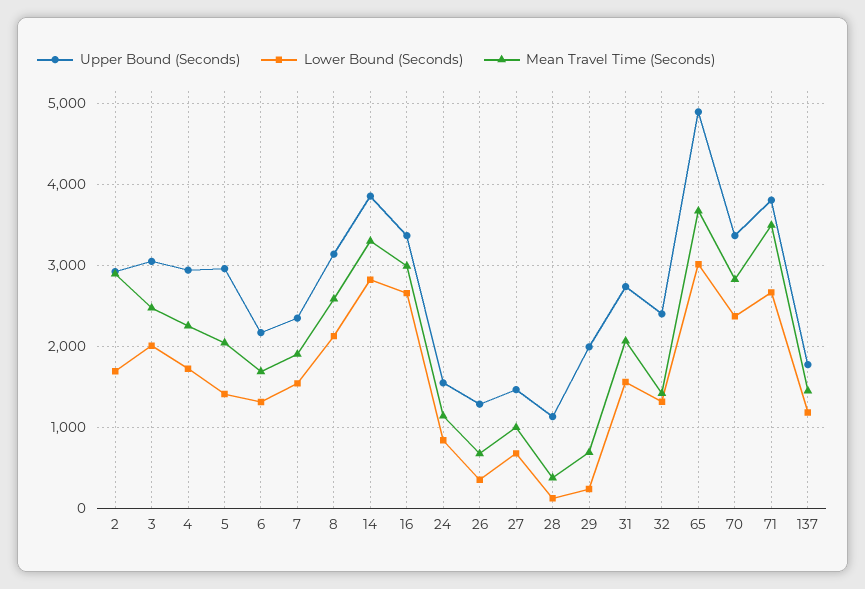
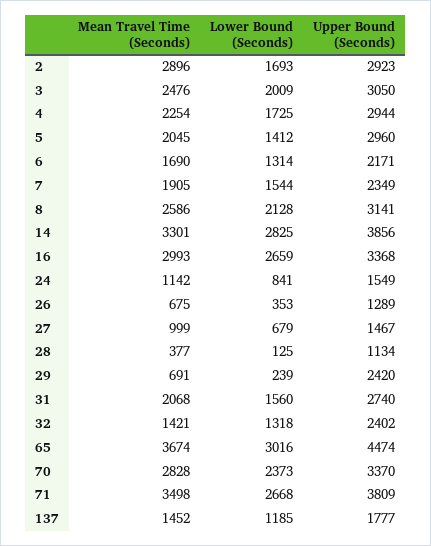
Upper Bound (Seconds), 29: 2000 -> 2420
Upper Bound (Seconds), 65: 4900 -> 4474

